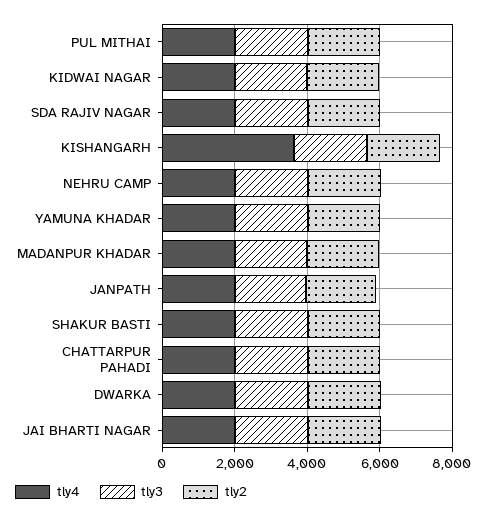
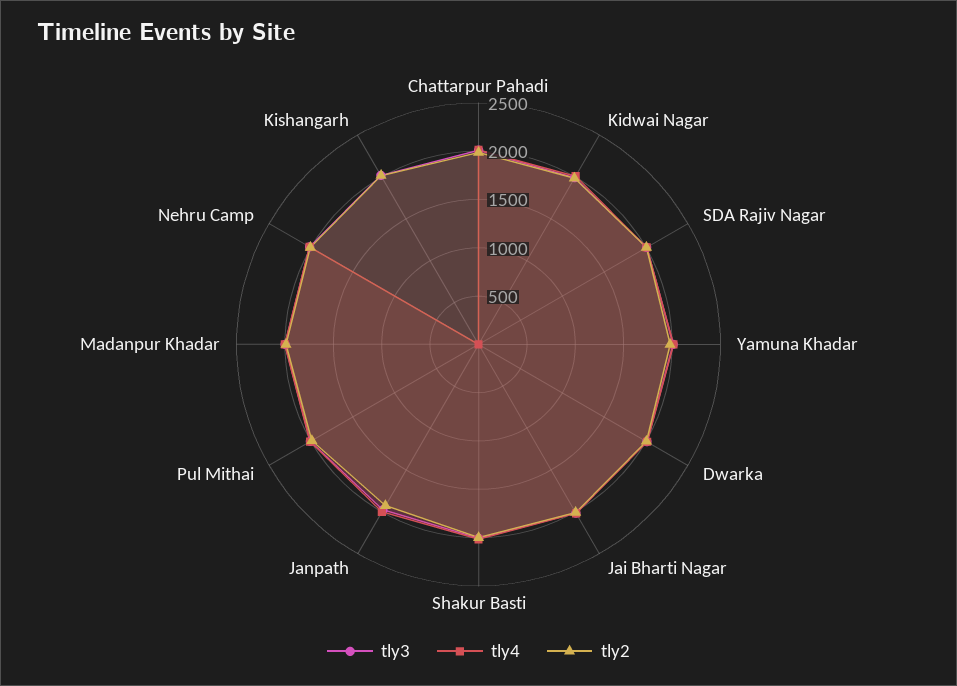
tly4, KISHANGARH: 3500 -> 0

